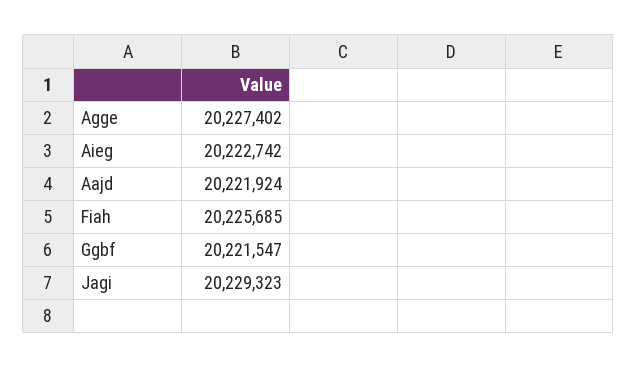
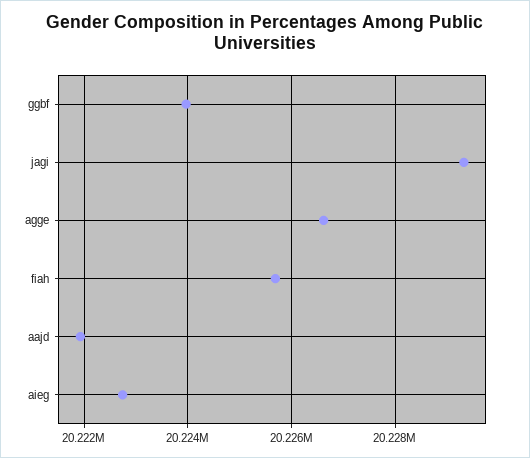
Agge: 20227402 -> 20226600
Ggbf: 20221547 -> 20224000

